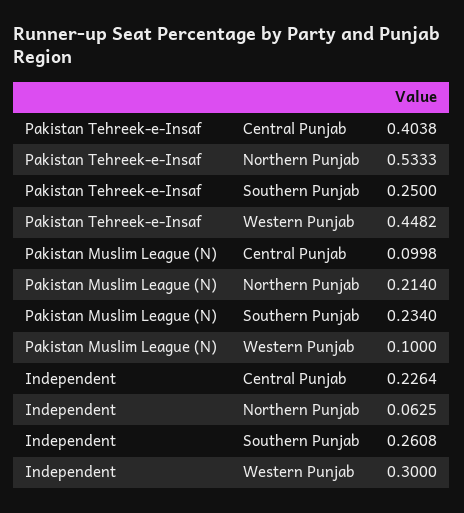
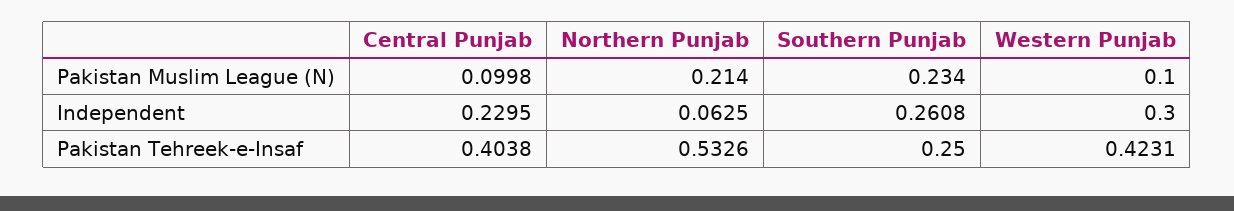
Pakistan Tehreek-e-Insaf, Northern Punjab: 0.5333 -> 0.5326
Pakistan Tehreek-e-Insaf, Western Punjab: 0.4482 -> 0.4231
Independent, Central Punjab: 0.2264 -> 0.2295

